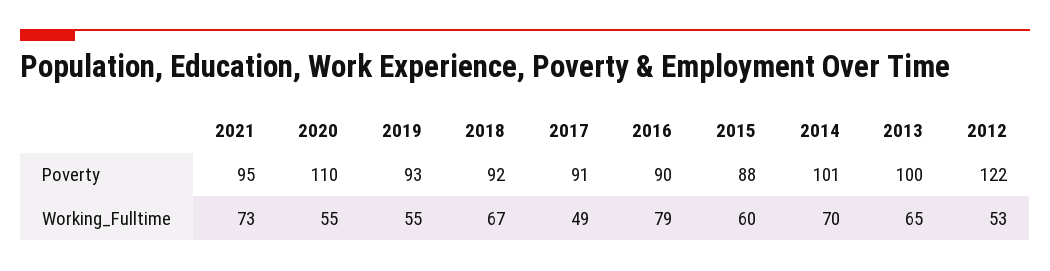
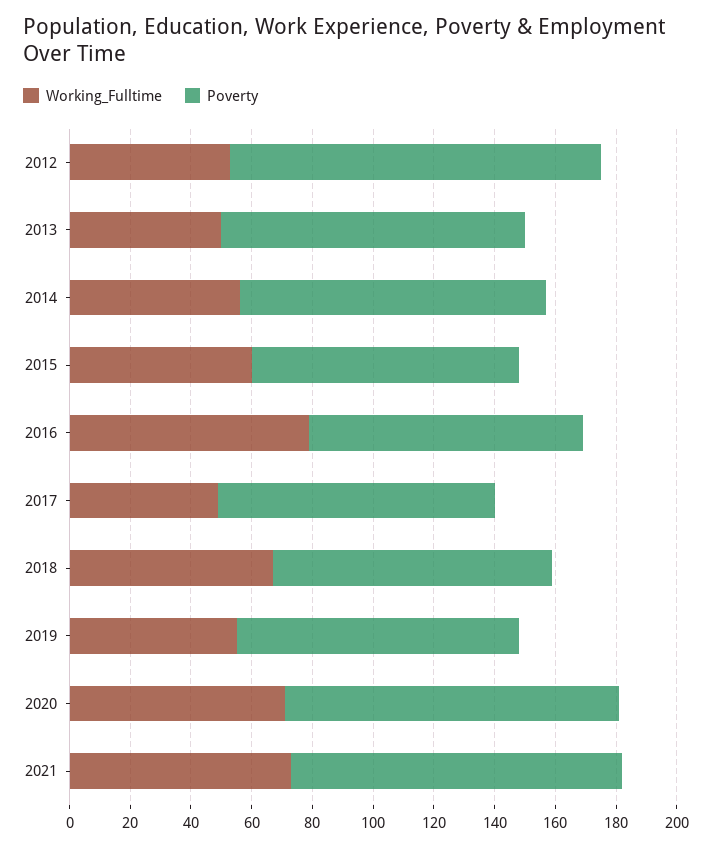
Poverty, 2021: 95 -> 110
Working_Fulltime, 2020: 55 -> 70
Working_Fulltime, 2014: 70 -> 55
Working_Fulltime, 2013: 65 -> 50

